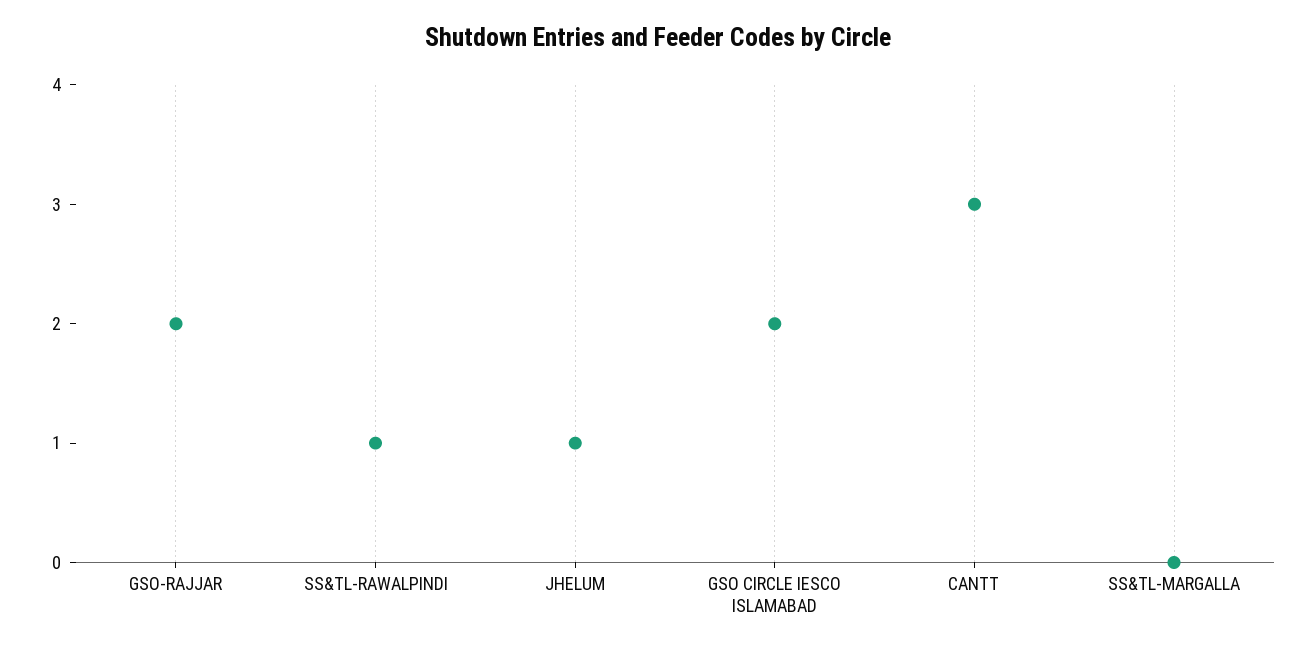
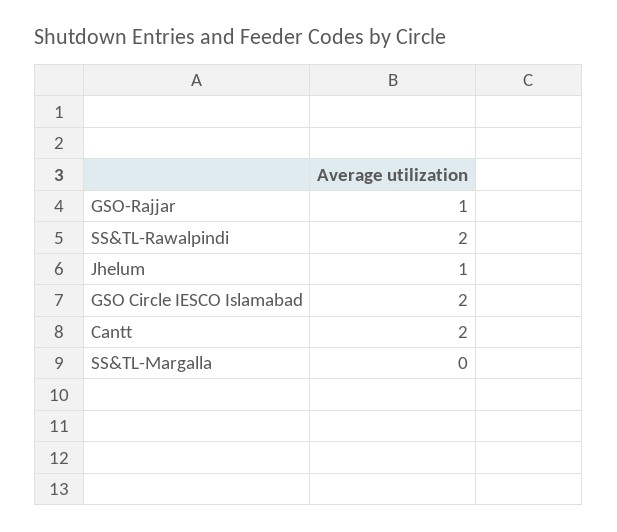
GSO-RAJJAR: 2 -> 1
SS&TL-RAWALPINDI: 1 -> 2
CANTT: 3 -> 2

